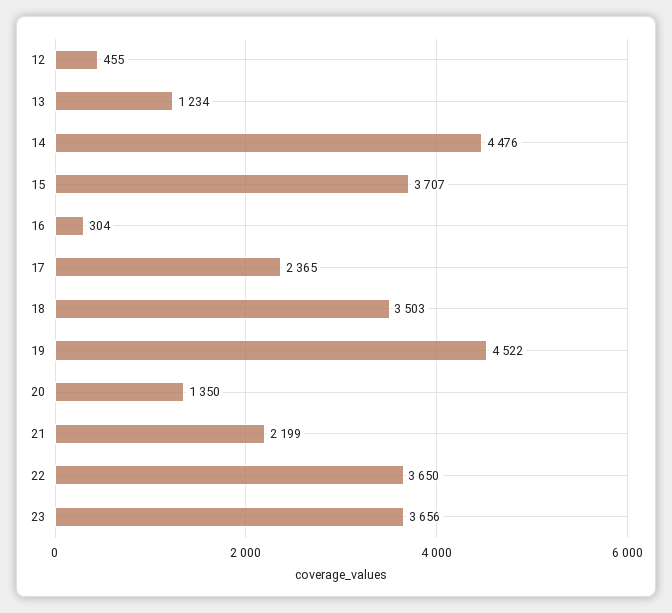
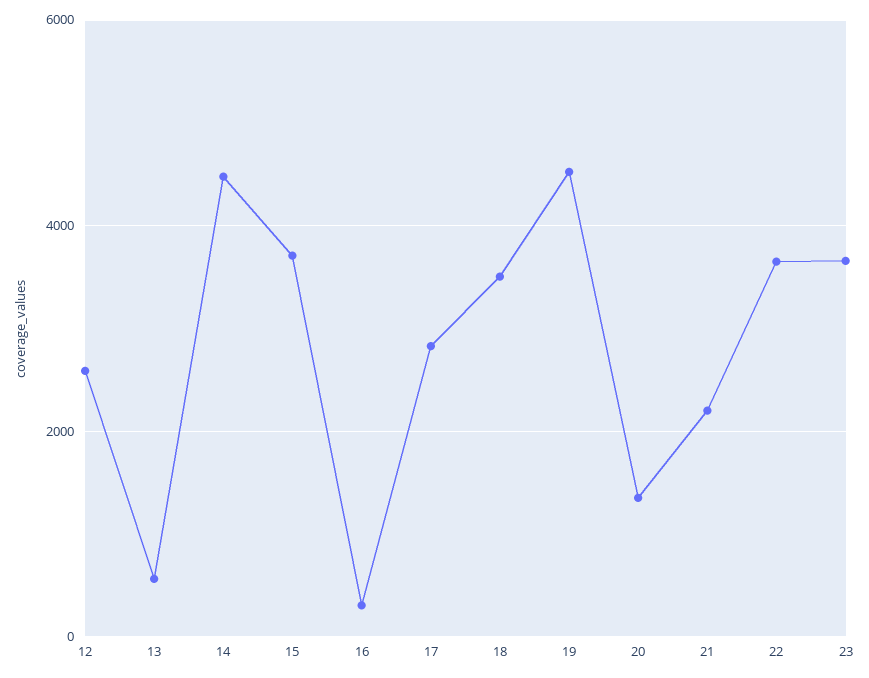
12: 455 -> 2600
13: 1234 -> 600
17: 2365 -> 2800

